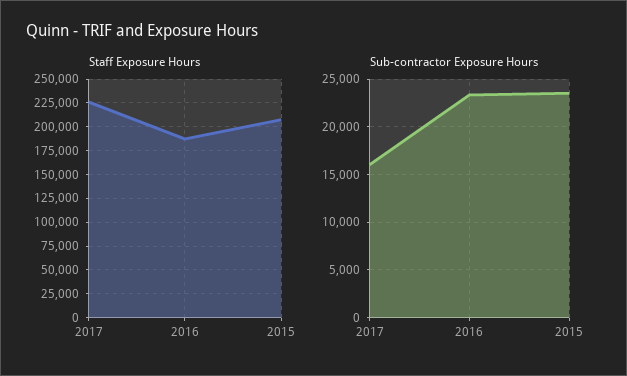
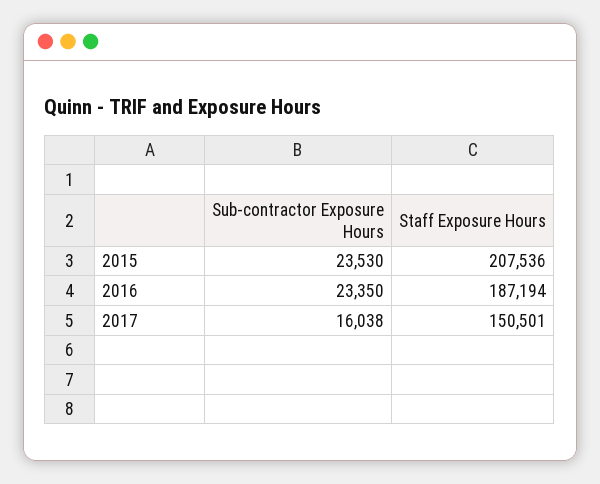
Staff Exposure Hours, 2017: 225000 -> 150501

